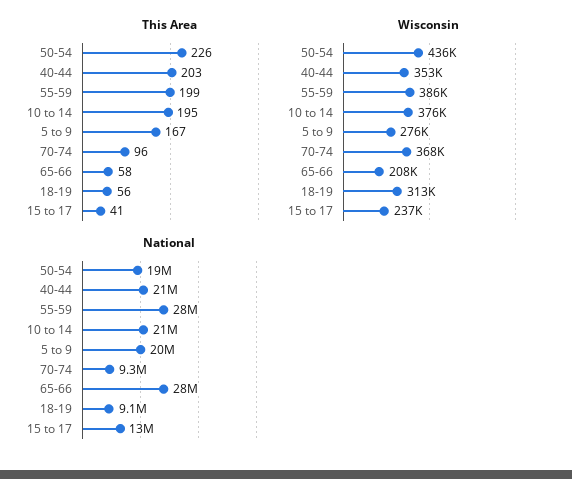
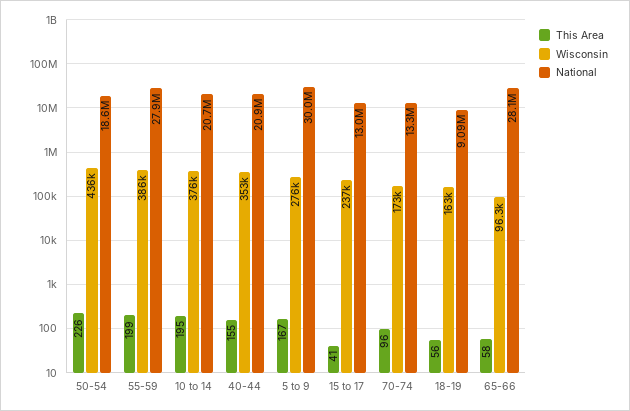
This Area, 40-44: 203 -> 155
Wisconsin, 70-74: 368000 -> 173000
Wisconsin, 65-66: 208000 -> 96300
Wisconsin, 18-19: 313000 -> 163000
National, 5 to 9: 20000000 -> 30000000
National, 70-74: 9300000 -> 13300000

